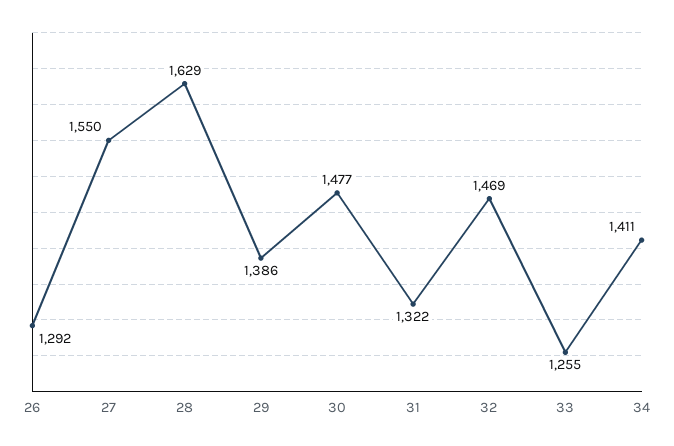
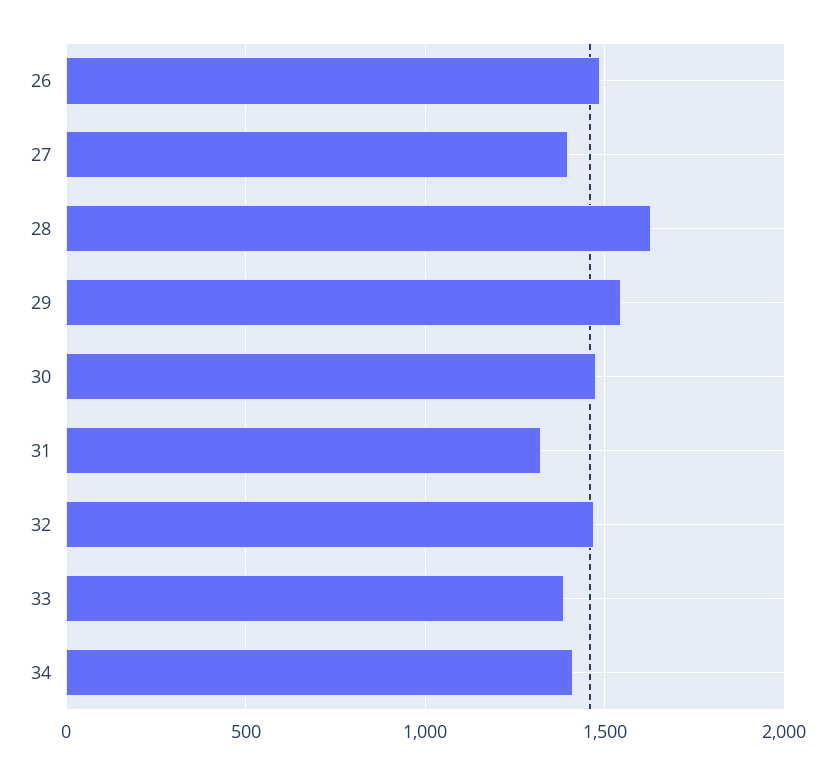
26: 1292 -> 1500
27: 1550 -> 1400
29: 1386 -> 1550
33: 1255 -> 1400

